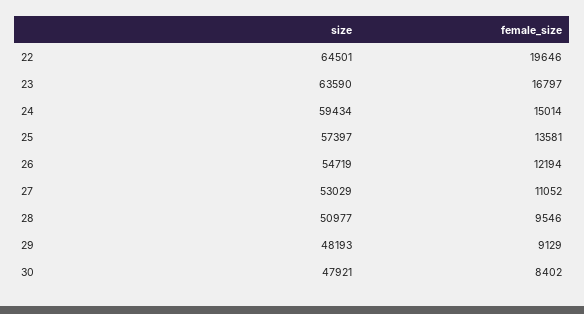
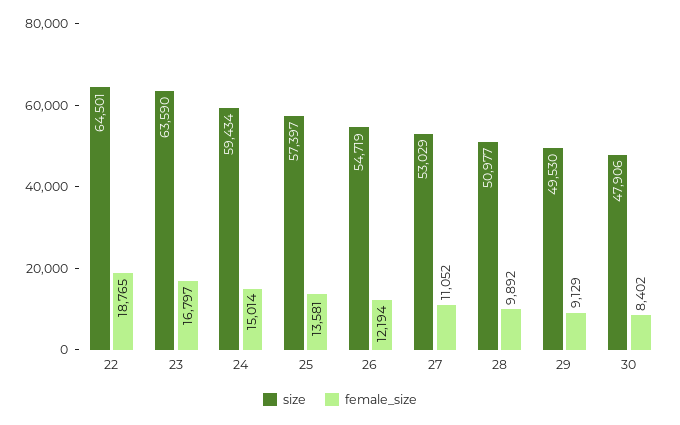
female_size, 22: 19646 -> 18765
female_size, 28: 9546 -> 9892
size, 29: 48193 -> 49530
size, 30: 47921 -> 47906

